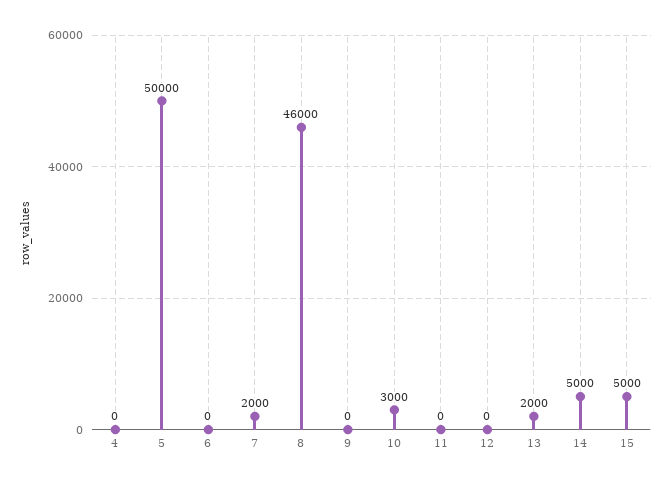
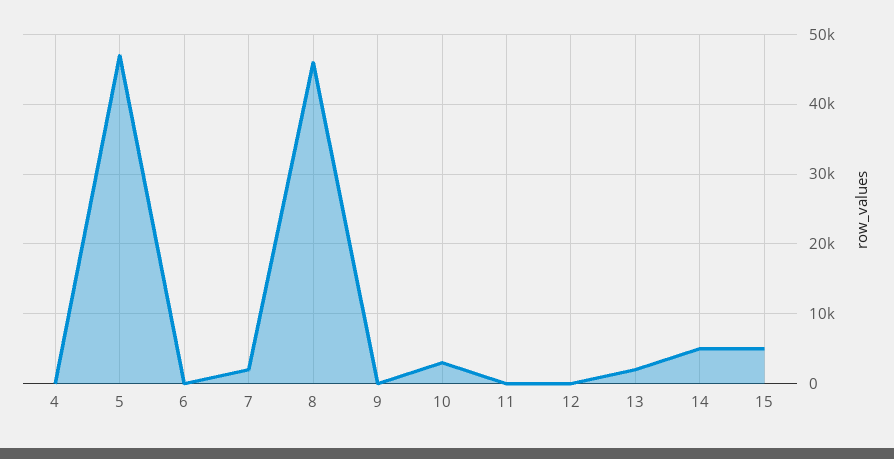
5: 50000 -> 47000

